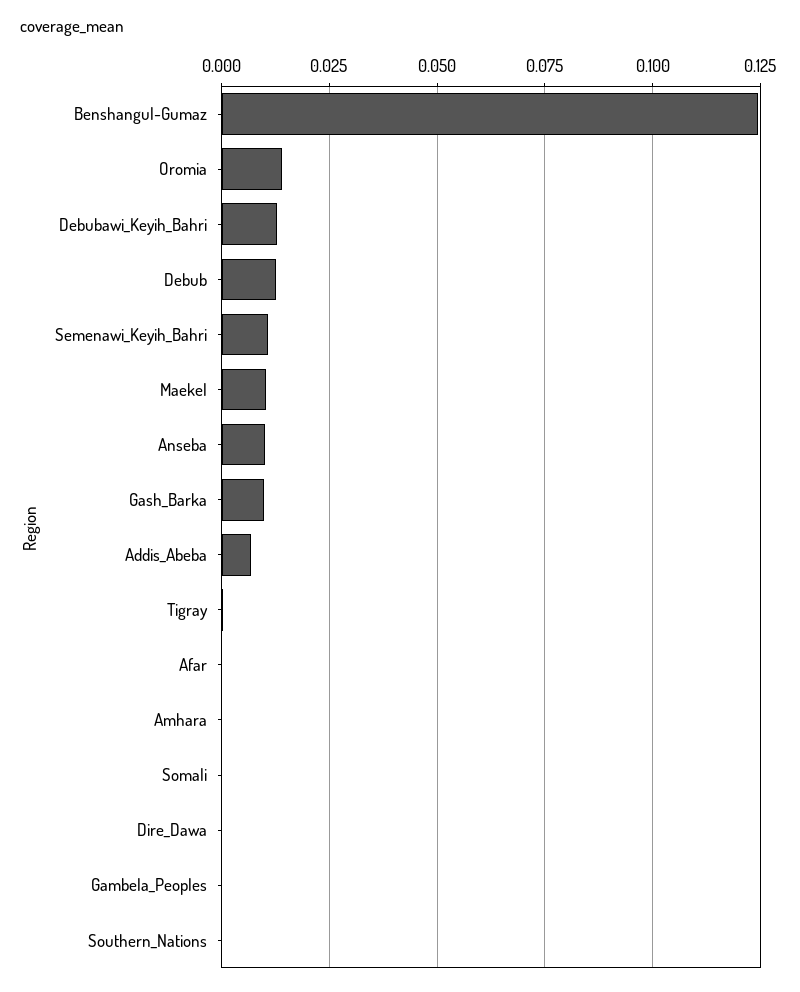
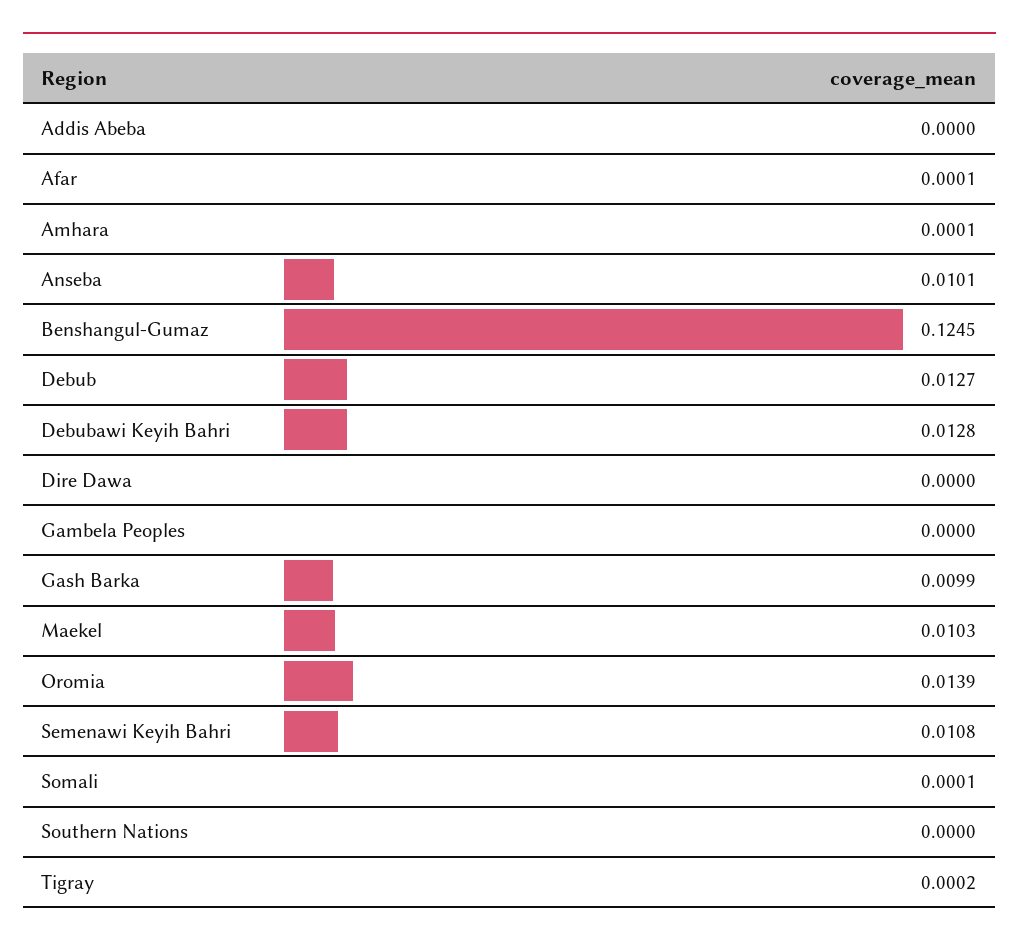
Addis_Abeba: 0.0075 -> 0

